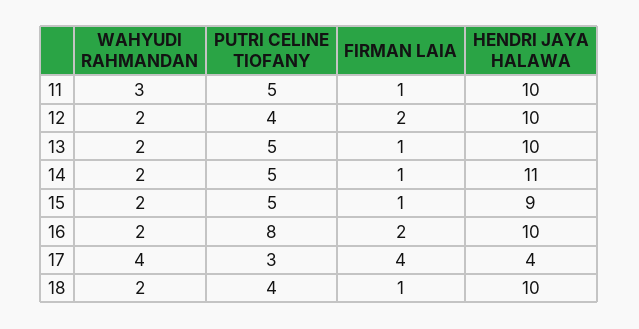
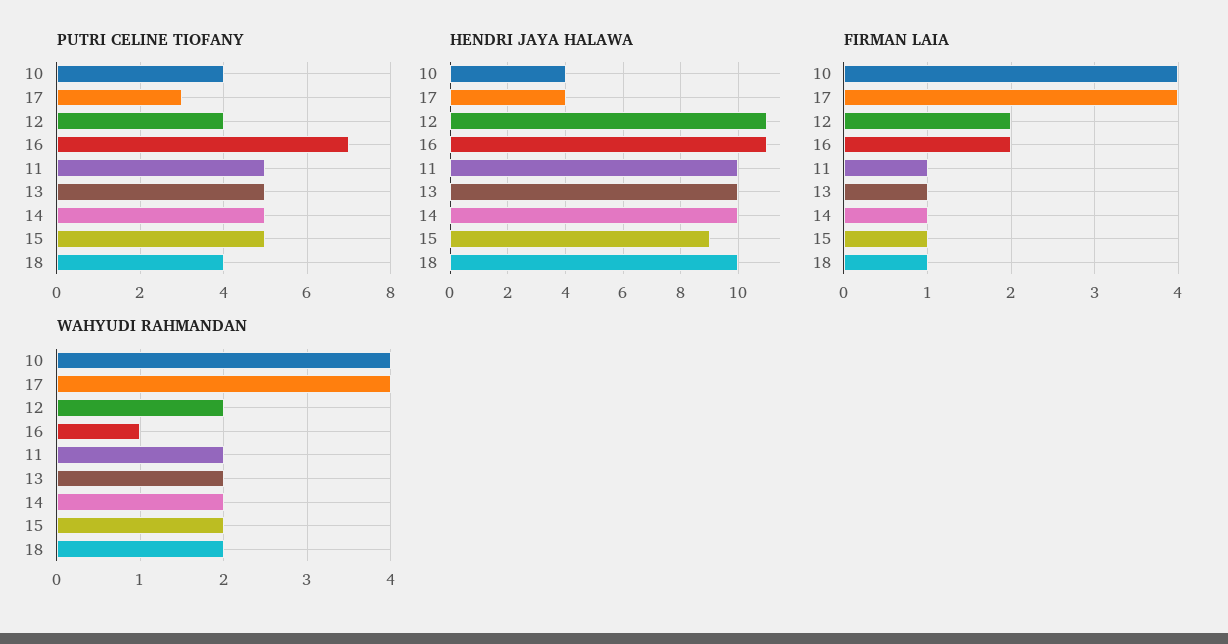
WAHYUDI RAHMANDAN, 11: 3 -> 2
HENDRI JAYA HALAWA, 12: 10 -> 11
HENDRI JAYA HALAWA, 14: 11 -> 10
WAHYUDI RAHMANDAN, 16: 2 -> 1
PUTRI CELINE TIOFANY, 16: 8 -> 7
HENDRI JAYA HALAWA, 16: 10 -> 11
PUTRI CELINE TIOFANY, 10: none -> 4
HENDRI JAYA HALAWA, 10: none -> 4
FIRMAN LAIA, 10: none -> 4
WAHYUDI RAHMANDAN, 10: none -> 4

